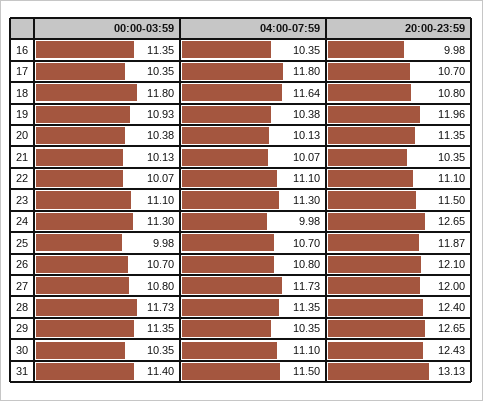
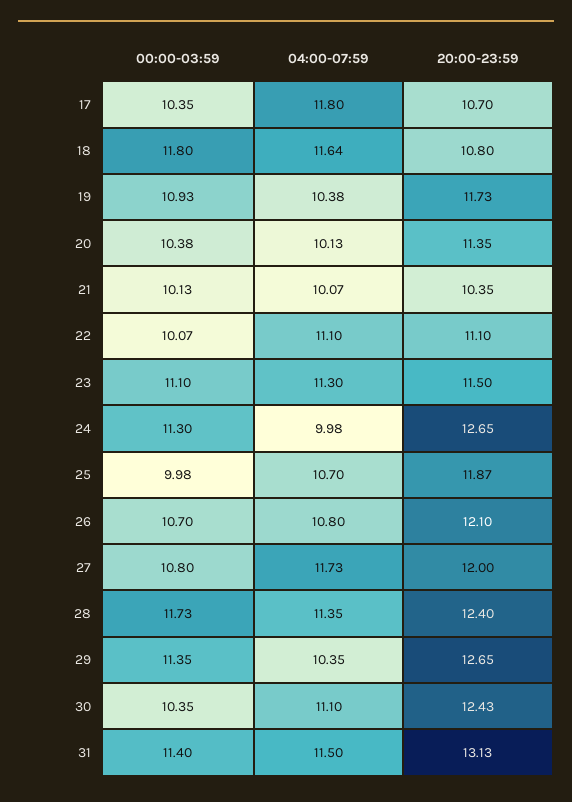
00:00-03:59, 16: 11.35 -> none
04:00-07:59, 16: 10.35 -> none
20:00-23:59, 16: 9.98 -> none
20:00-23:59, 19: 11.96 -> 11.73

